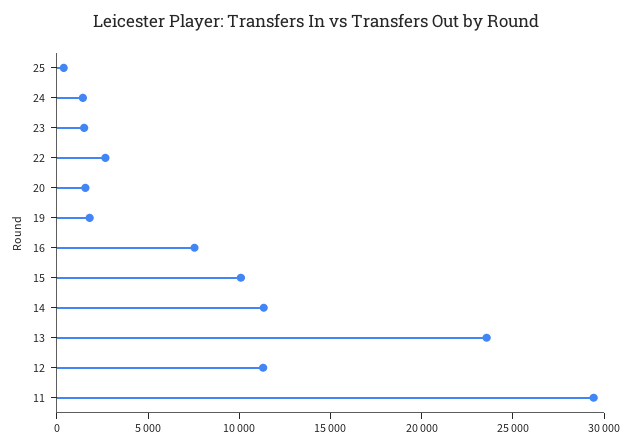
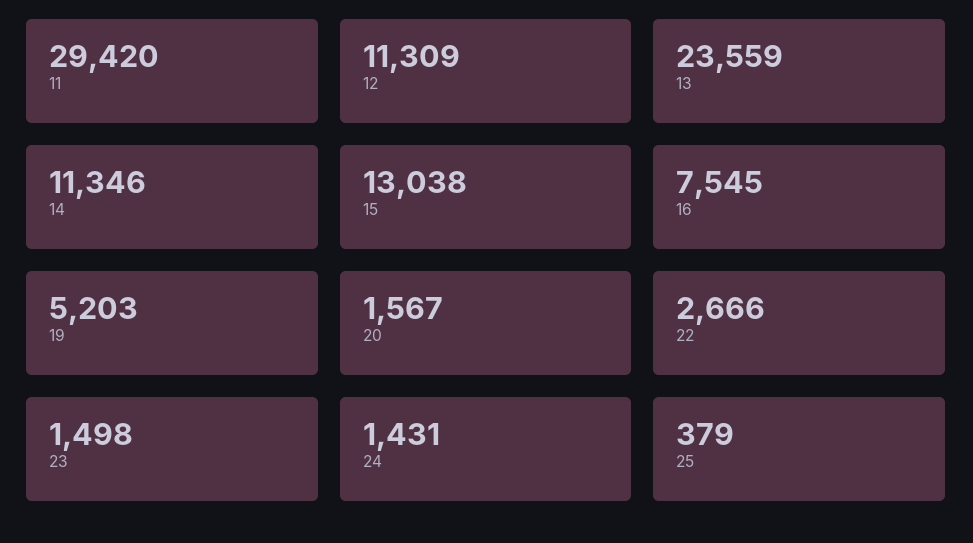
19: 2000 -> 5203
15: 10000 -> 13038

